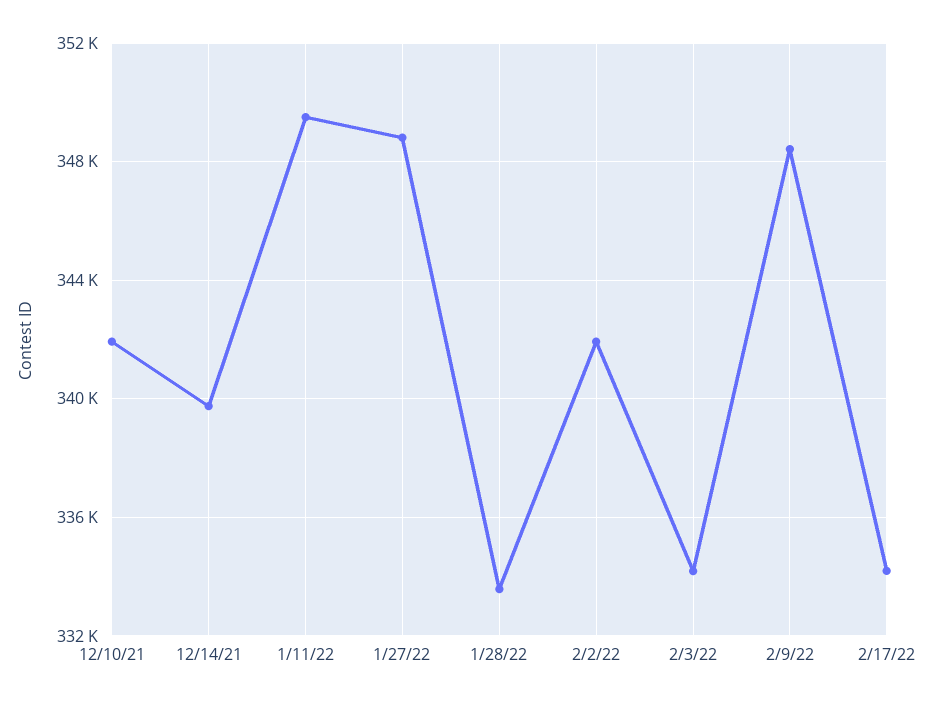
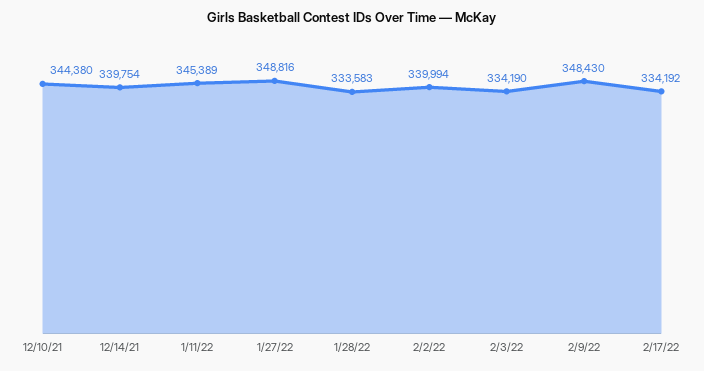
12/10/21: 342000 -> 344380
1/11/22: 349500 -> 345389
2/2/22: 342000 -> 339994

